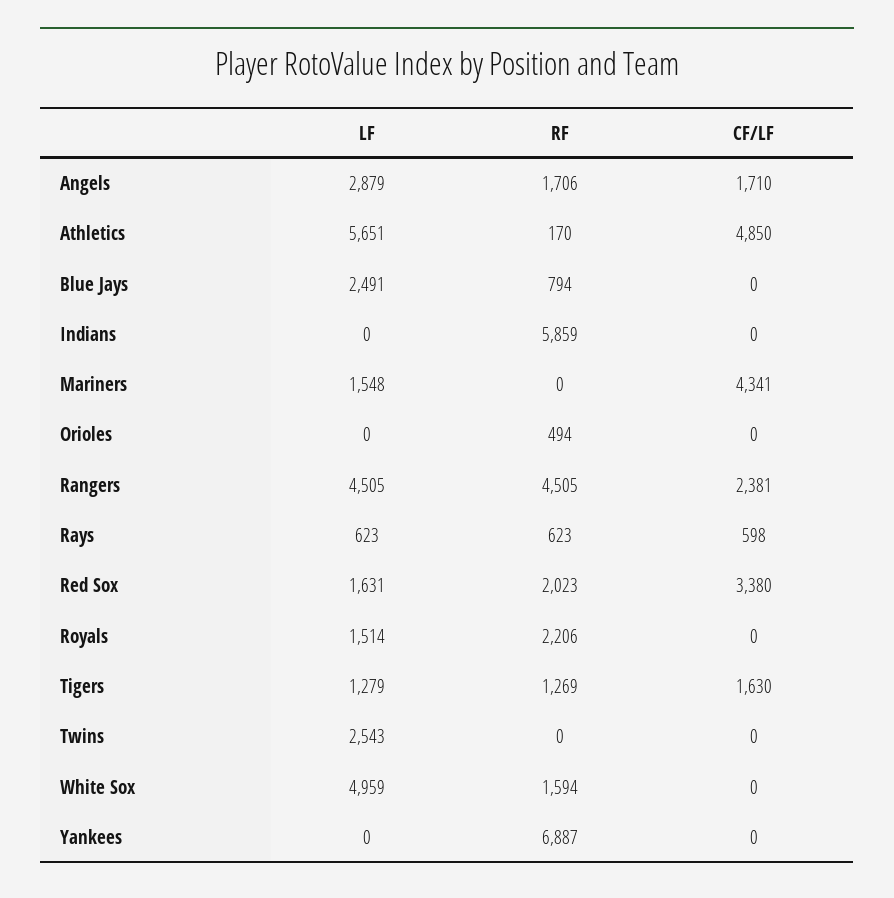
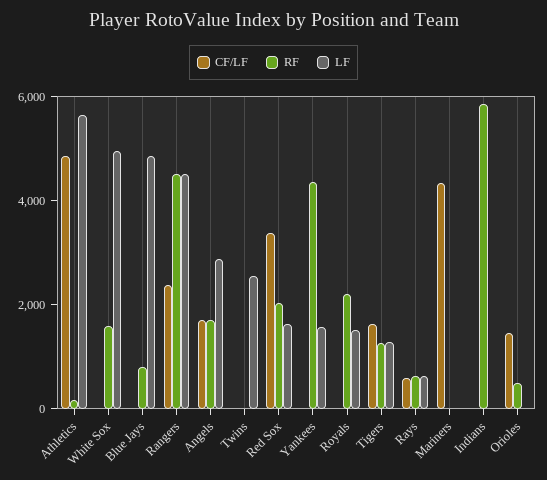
LF, Blue Jays: 2491 -> 5000
LF, Mariners: 1548 -> 0
CF/LF, Orioles: 0 -> 1500
LF, Yankees: 0 -> 1500
RF, Yankees: 6887 -> 4500

